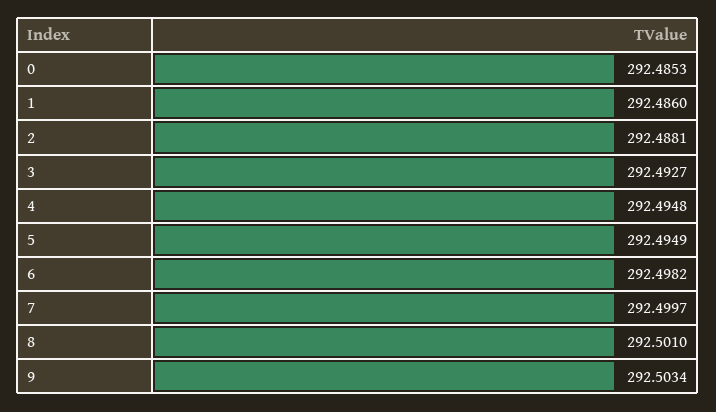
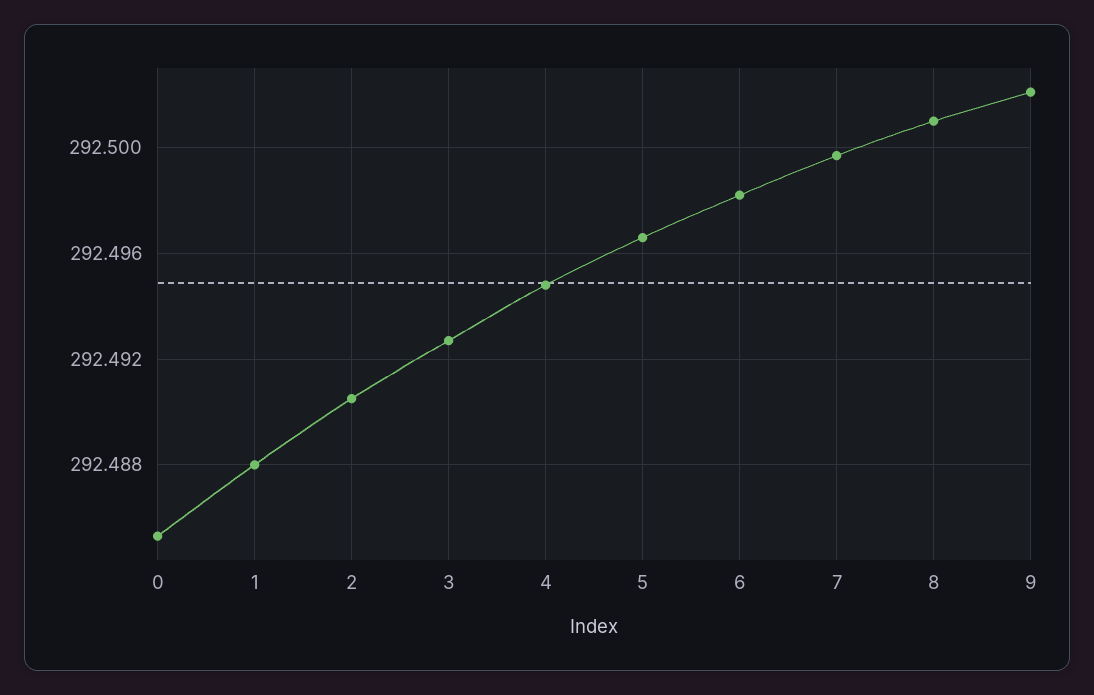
1: 292.486 -> 292.488
2: 292.4881 -> 292.4905
5: 292.4949 -> 292.4965
9: 292.5034 -> 292.502

